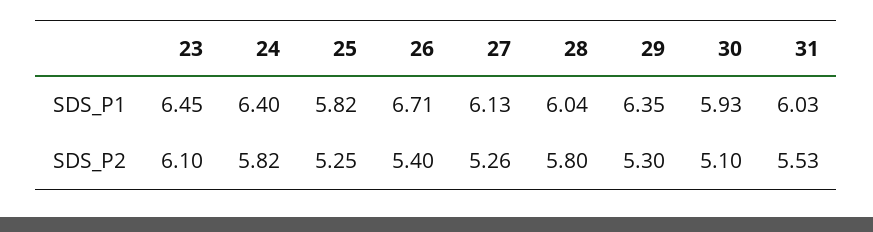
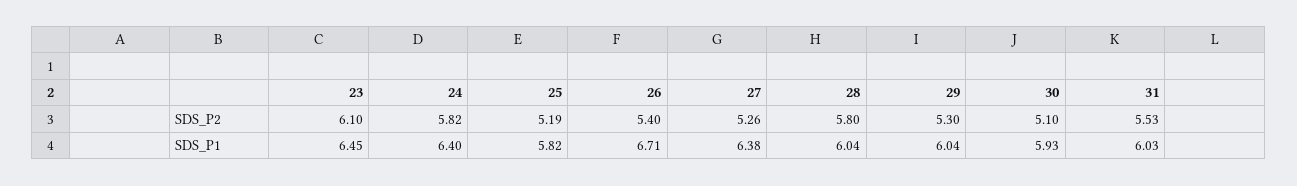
27, SDS_P1: 6.13 -> 6.38
29, SDS_P1: 6.35 -> 6.04
25, SDS_P2: 5.25 -> 5.19

